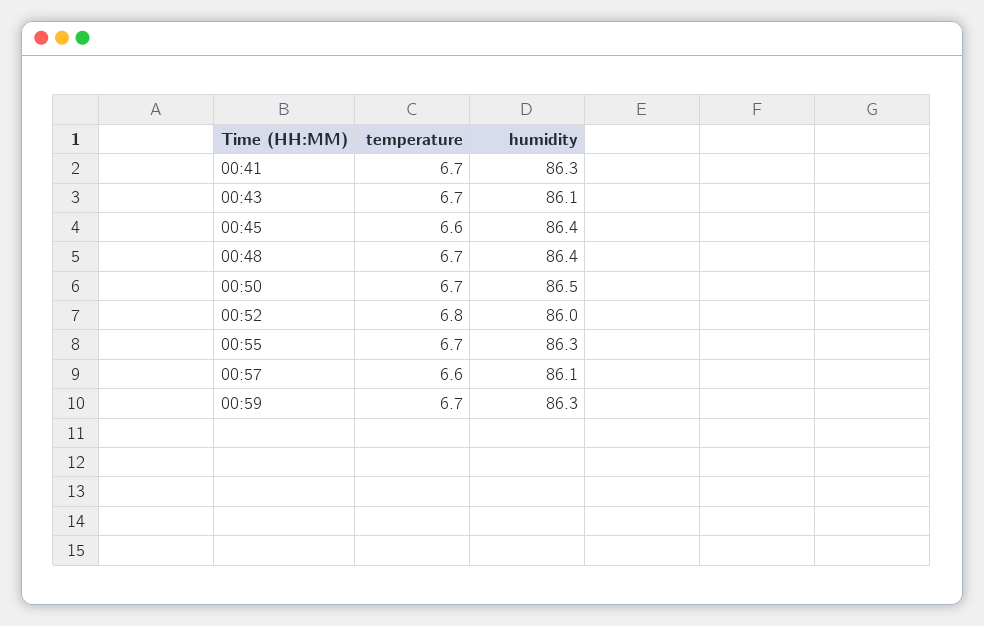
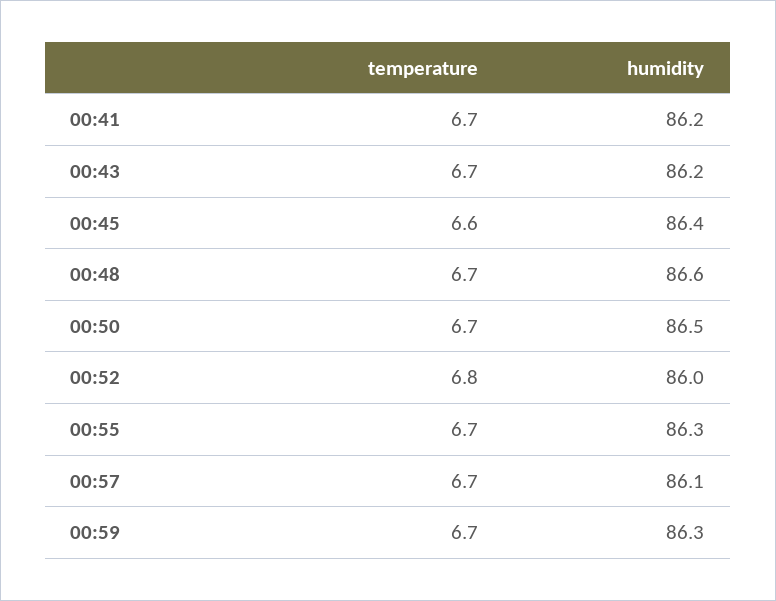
humidity, 00:41: 86.3 -> 86.2
humidity, 00:43: 86.1 -> 86.2
humidity, 00:48: 86.4 -> 86.6
temperature, 00:57: 6.6 -> 6.7

